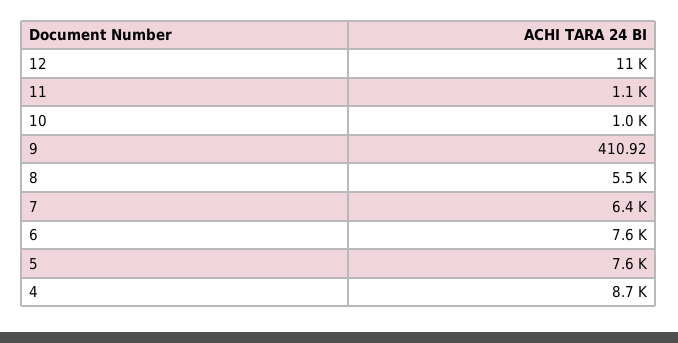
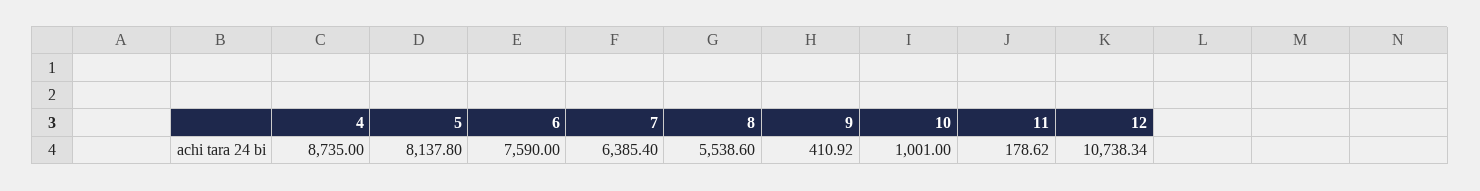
11: 1100 -> 178.62
5: 7600 -> 8137.8

